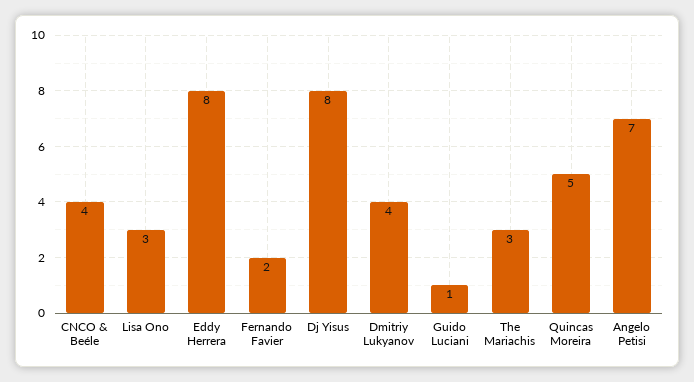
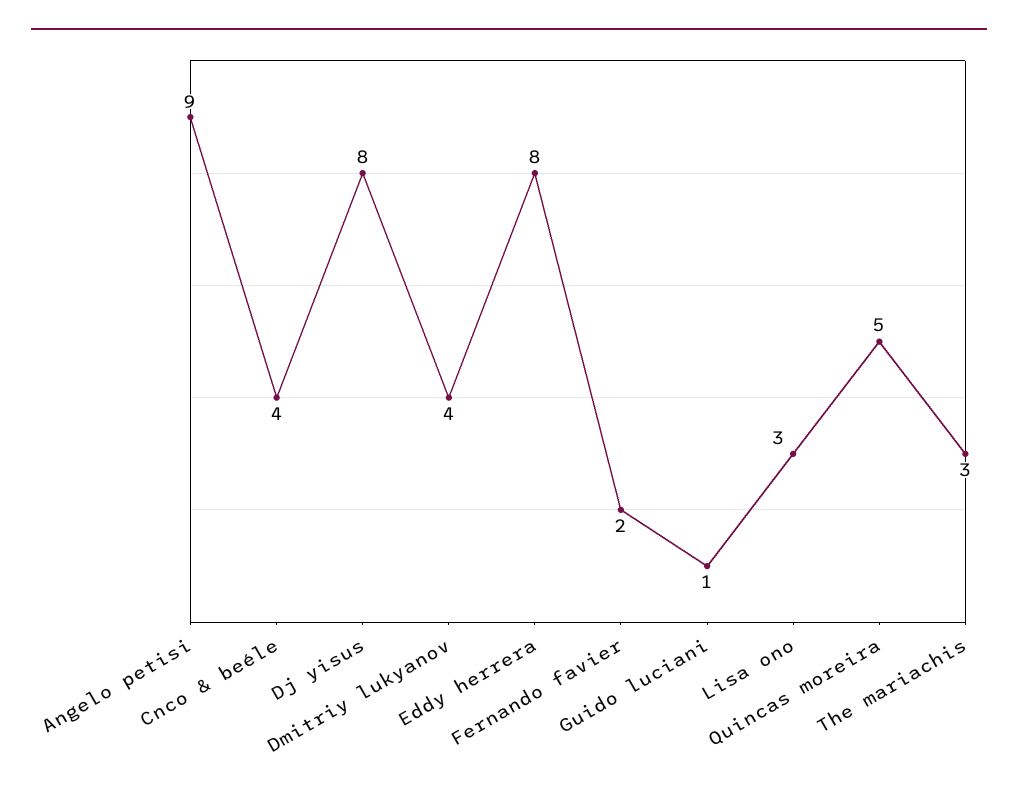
Angelo Petisi: 7 -> 9

